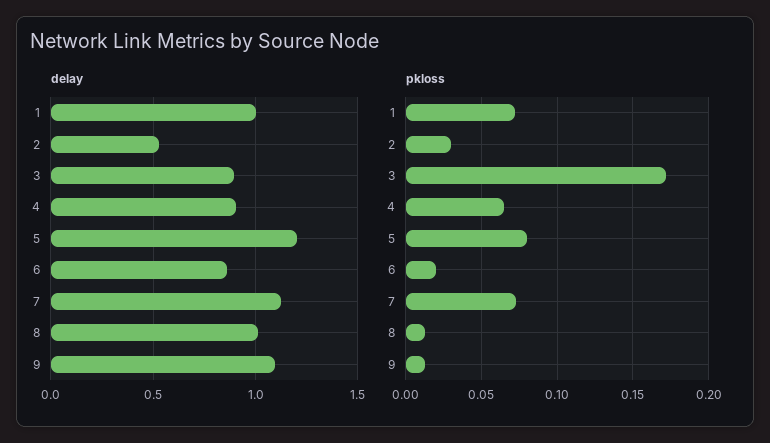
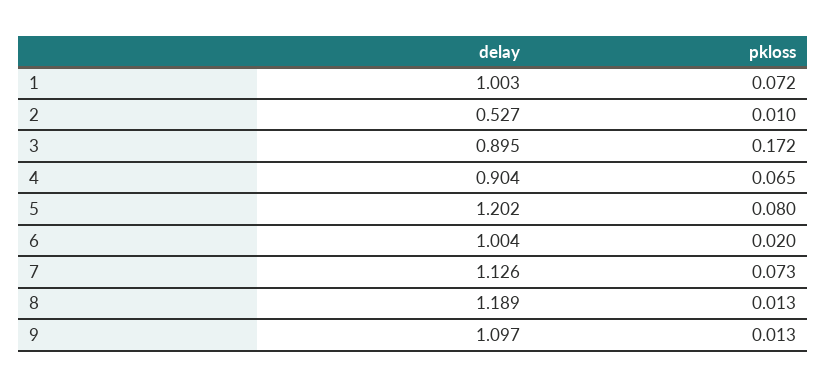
delay, 6: 0.85 -> 1.004
delay, 8: 1 -> 1.189
pkloss, 2: 0.03 -> 0.01

